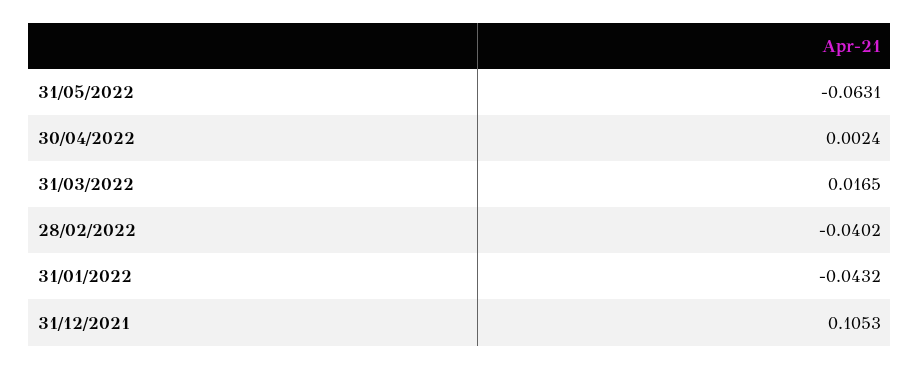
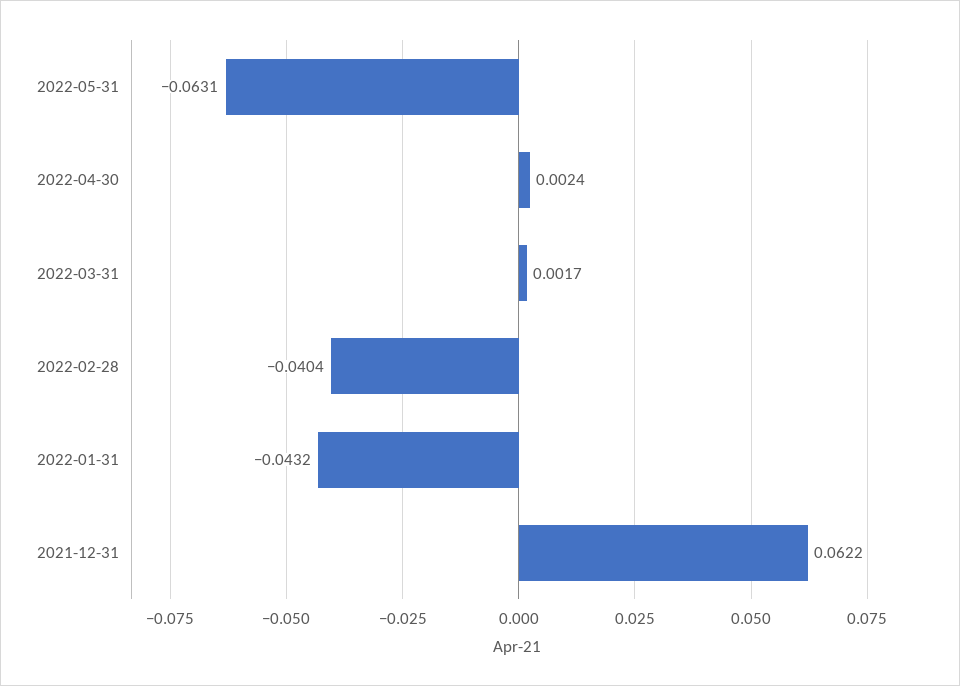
31/03/2022: 0.0165 -> 0.0017
28/02/2022: -0.0402 -> -0.0404
31/12/2021: 0.1053 -> 0.0622

